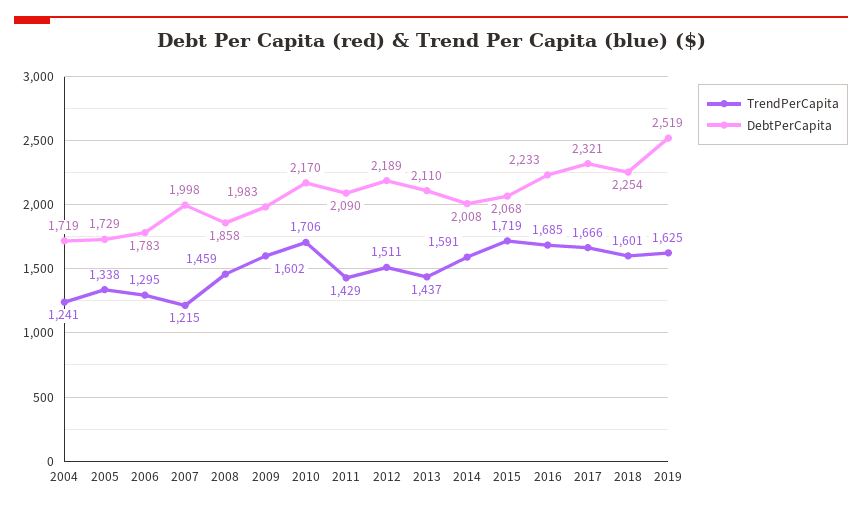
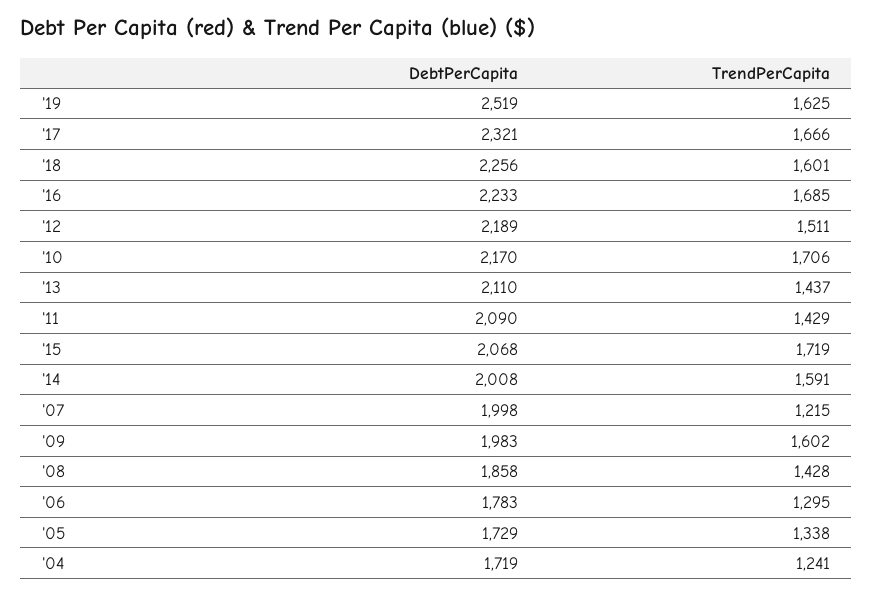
TrendPerCapita, 2008: 1459 -> 1428
DebtPerCapita, 2018: 2254 -> 2256

